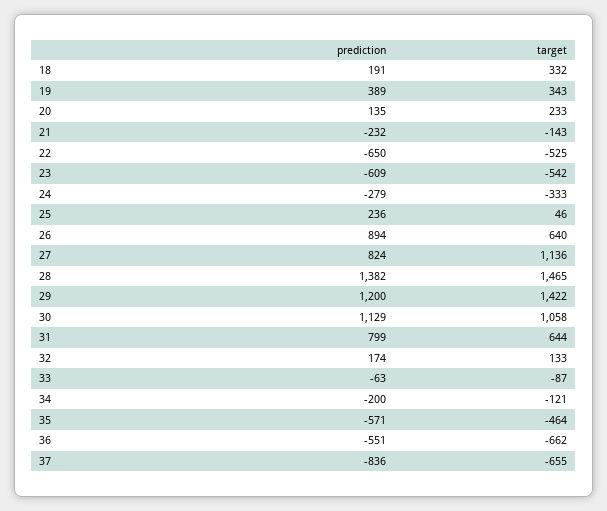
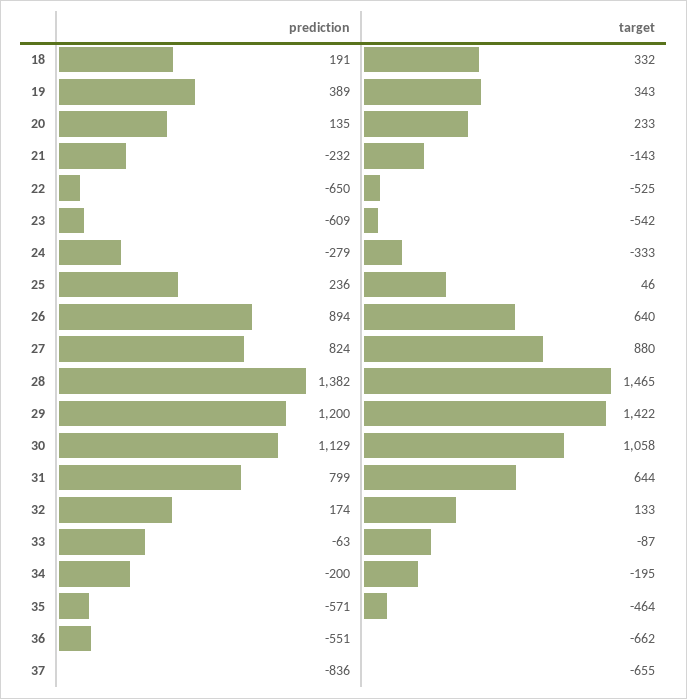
target, 27: 1136 -> 880
target, 34: -121 -> -195

